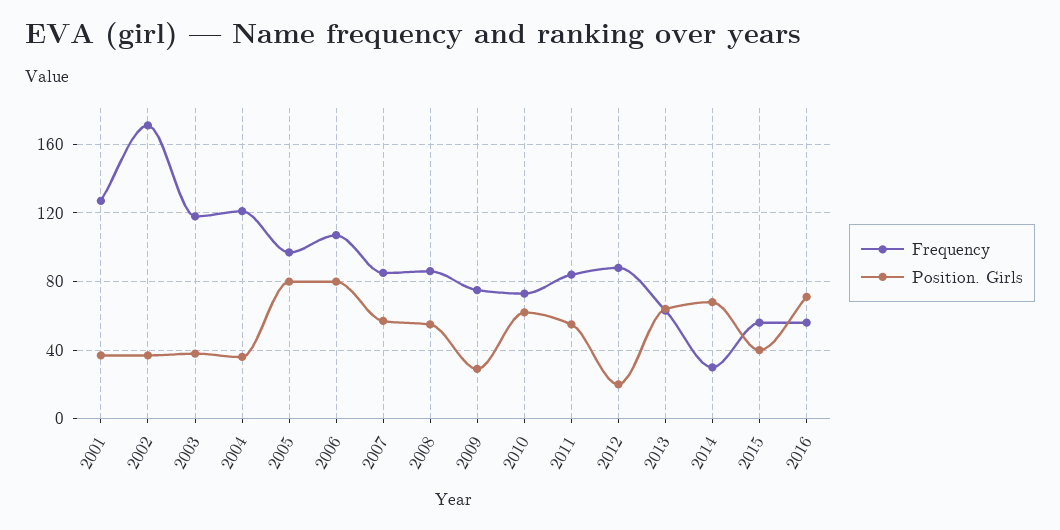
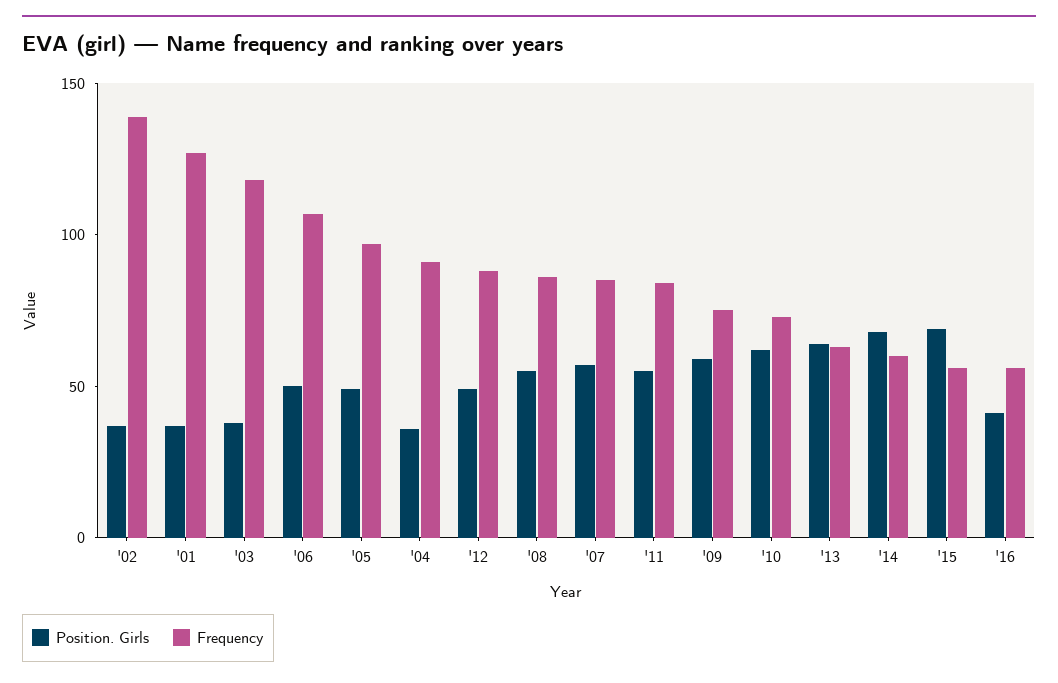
Frequency, 2002: 170 -> 140
Frequency, 2004: 120 -> 90
Position. Girls, 2005: 80 -> 50
Position. Girls, 2006: 80 -> 50
Position. Girls, 2009: 30 -> 60
Position. Girls, 2012: 20 -> 50
Frequency, 2014: 30 -> 60
Position. Girls, 2015: 40 -> 70
Position. Girls, 2016: 70 -> 40

